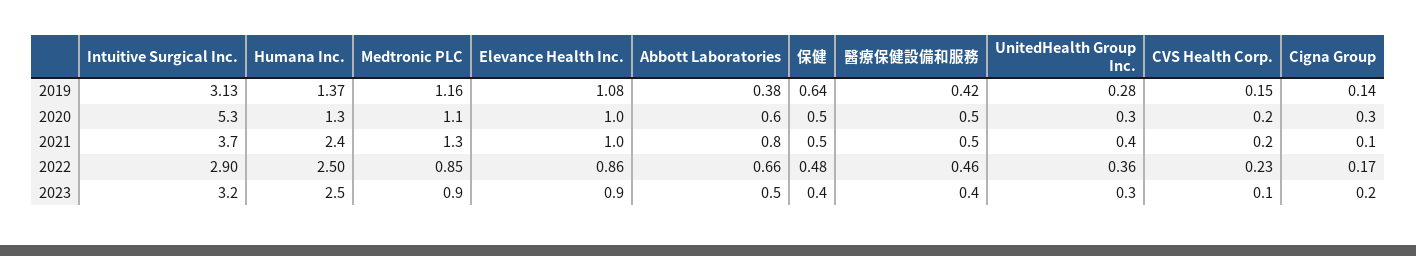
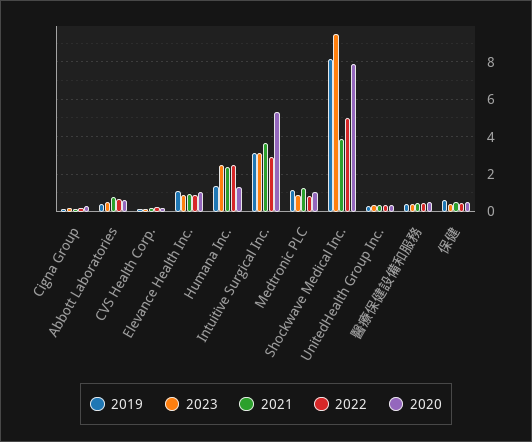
2019, Shockwave Medical Inc.: none -> 8
2023, Shockwave Medical Inc.: none -> 9.5
2021, Shockwave Medical Inc.: none -> 4
2022, Shockwave Medical Inc.: none -> 5
2020, Shockwave Medical Inc.: none -> 8

